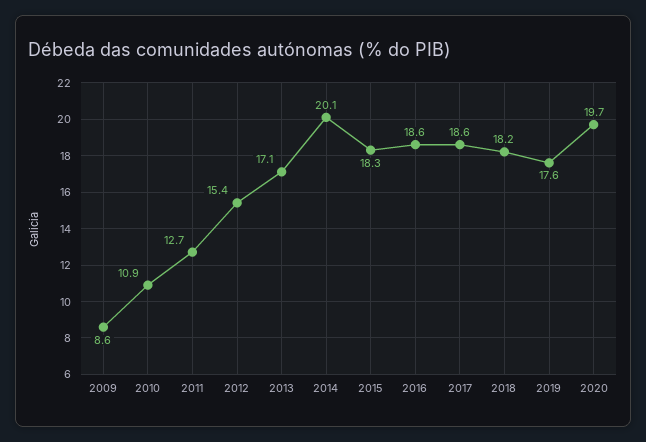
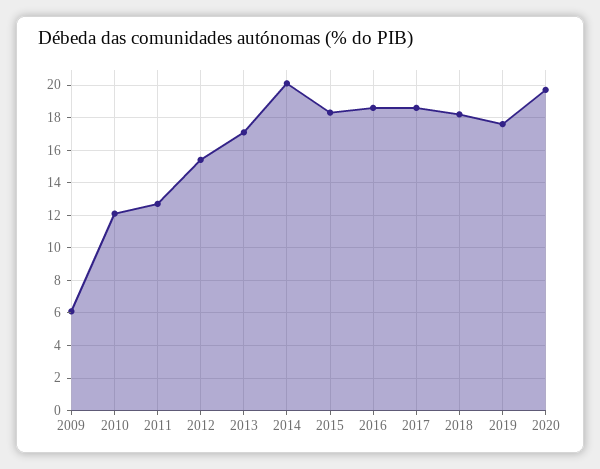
2009: 8.6 -> 6
2010: 10.9 -> 12

